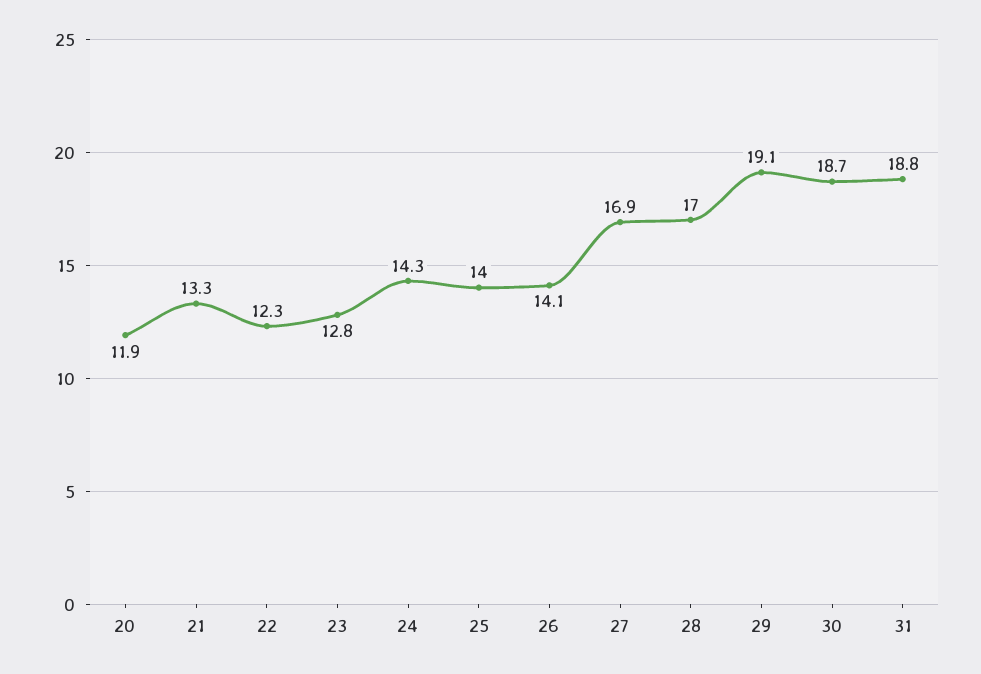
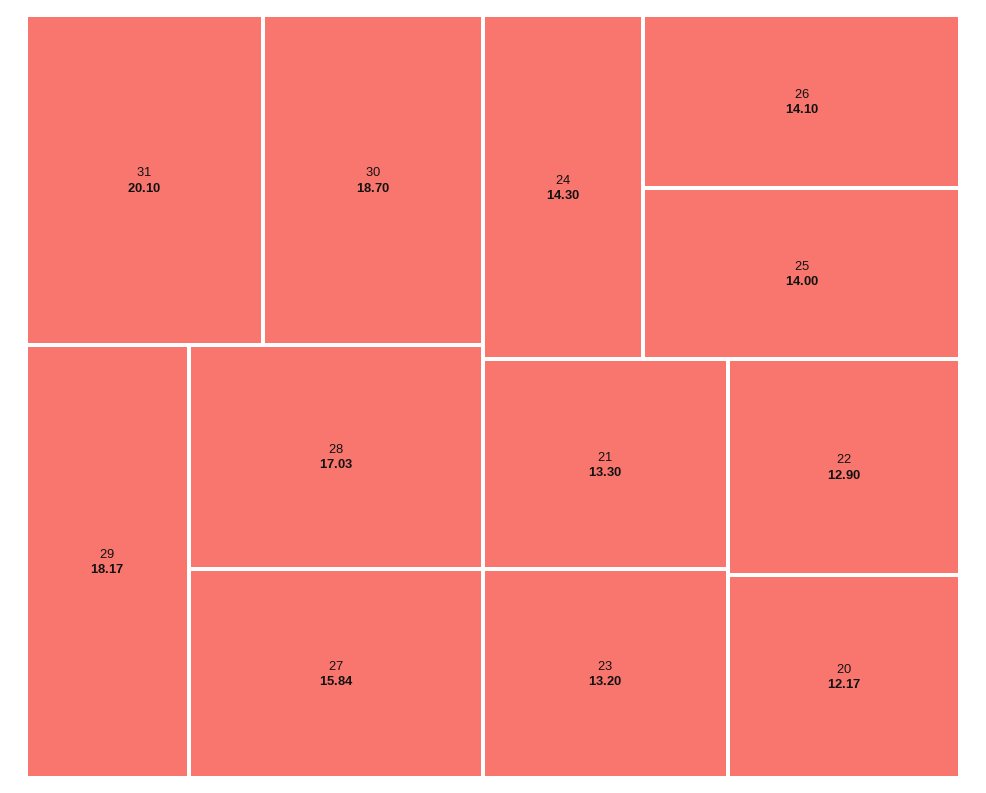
20: 11.9 -> 12.17
22: 12.3 -> 12.9
23: 12.8 -> 13.2
27: 16.9 -> 15.84
29: 19.1 -> 18.17
31: 18.8 -> 20.1

